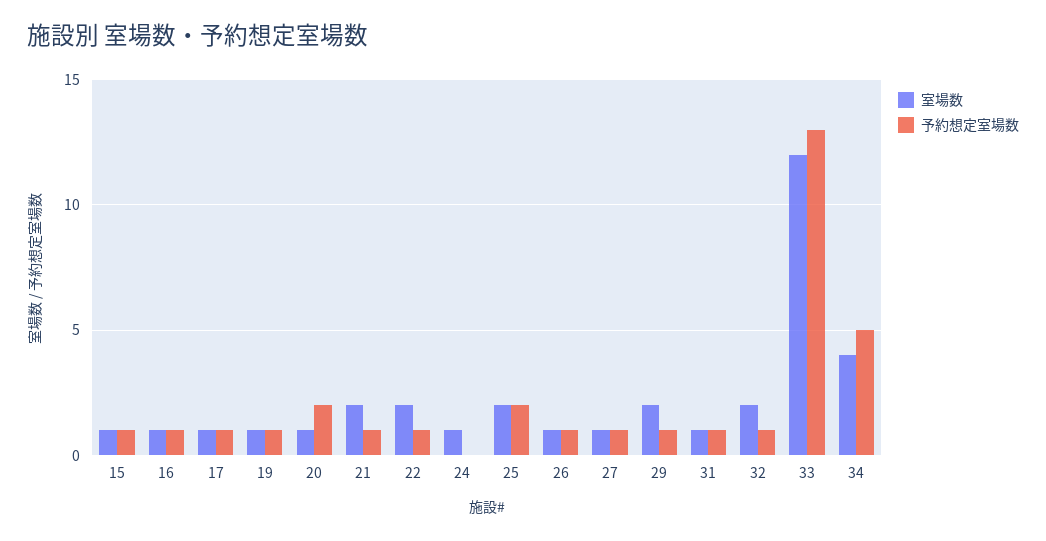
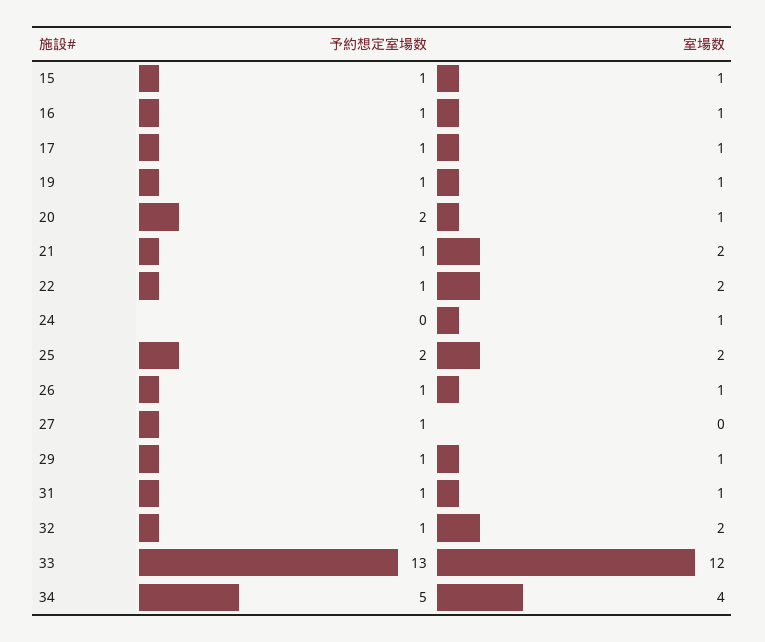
室場数, 27: 1 -> 0
室場数, 29: 2 -> 1

